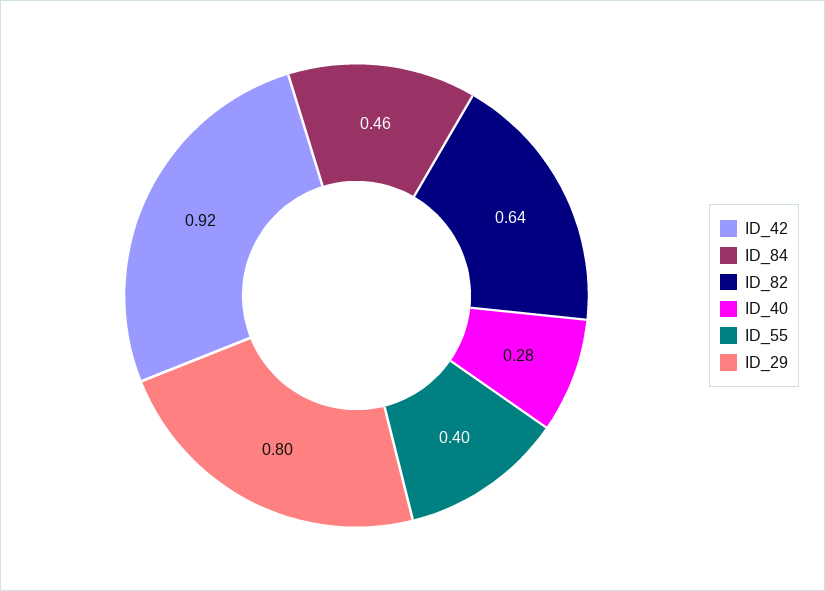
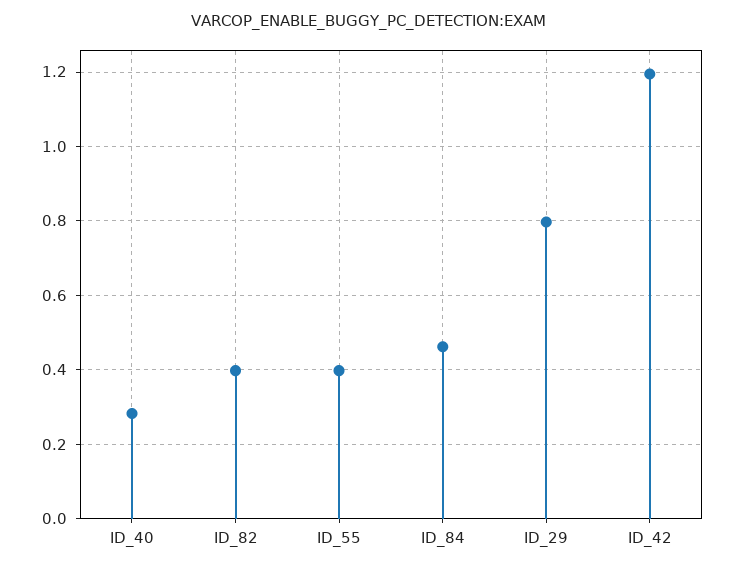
ID_42: 0.92 -> 1.2
ID_82: 0.64 -> 0.4

